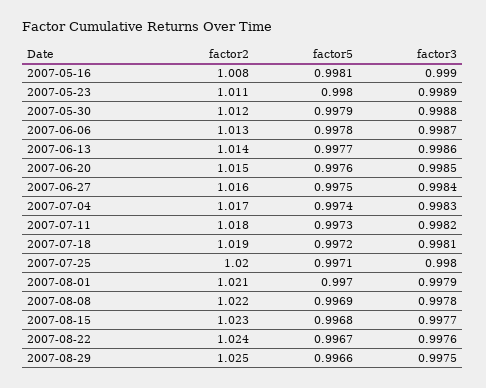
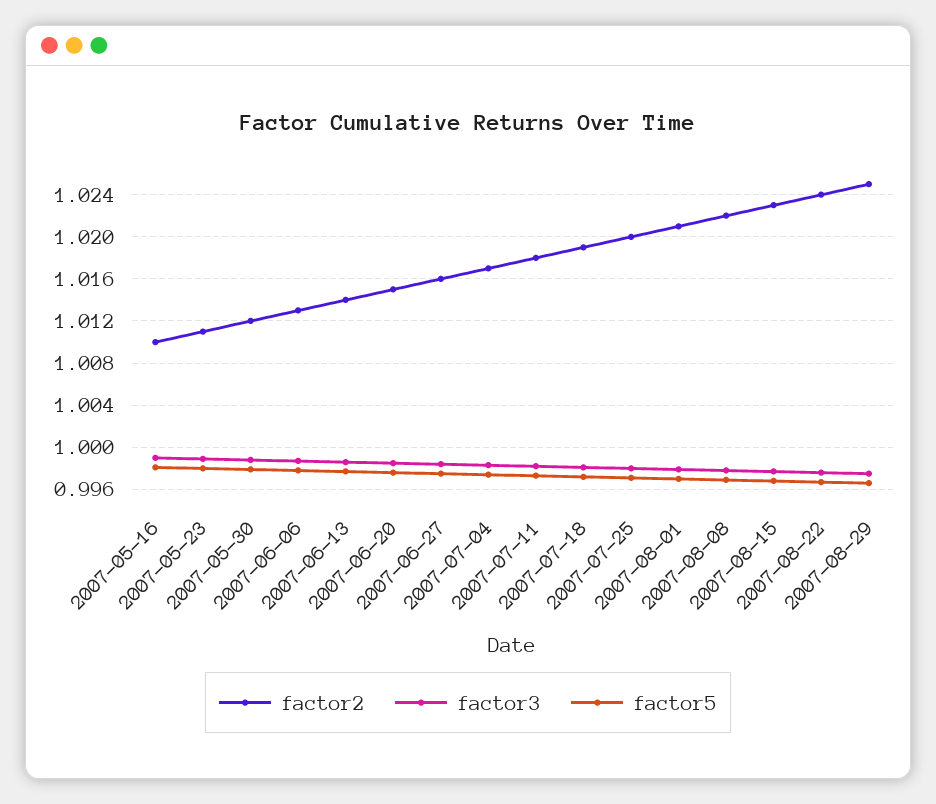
factor2, 2007-05-16: 1.008 -> 1.01

